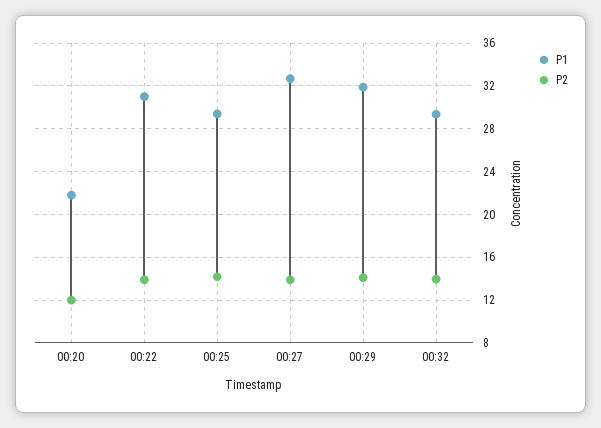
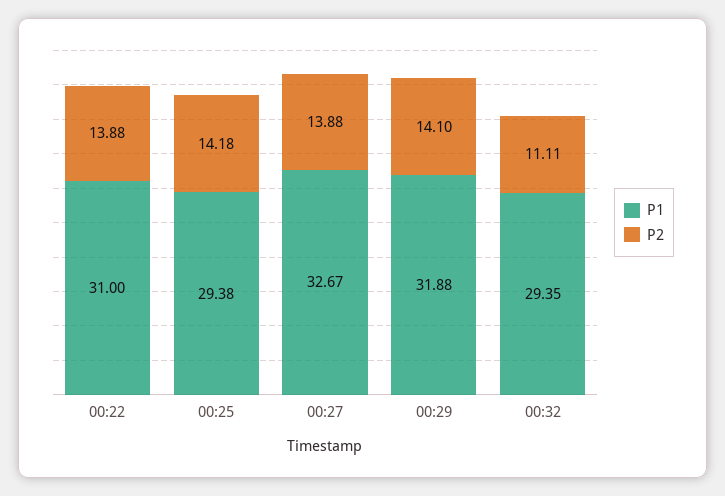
P1, 00:20: 22 -> none
P2, 00:20: 12 -> none
P2, 00:32: 14 -> 11.11

